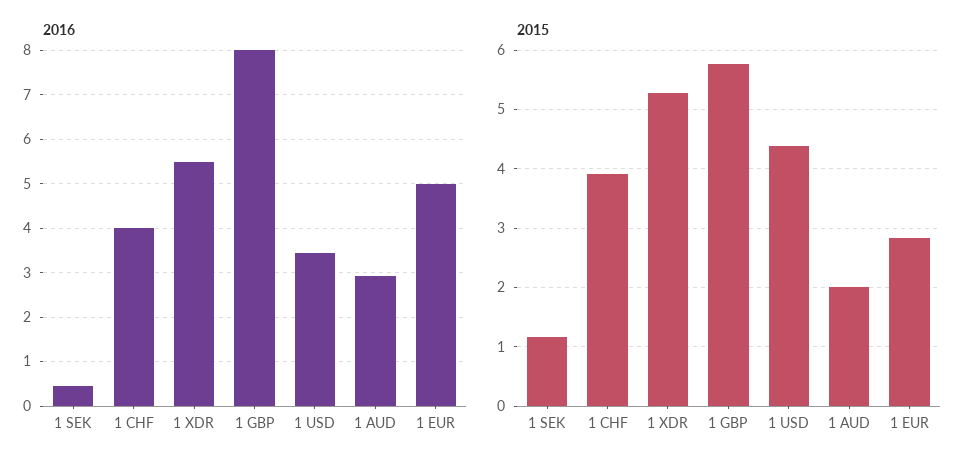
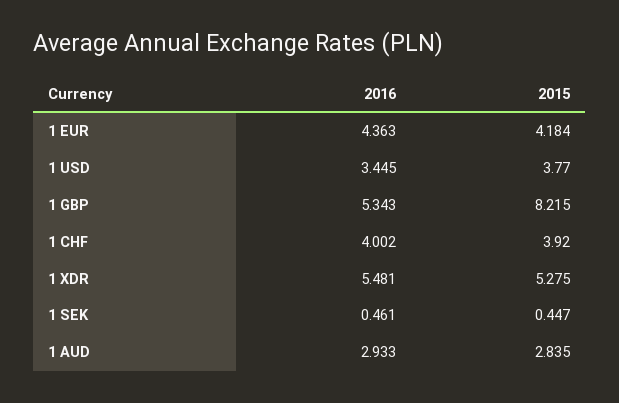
2016, 1 GBP: 8 -> 5.343
2016, 1 EUR: 5 -> 4.363
2015, 1 SEK: 1.2 -> 0.447
2015, 1 GBP: 5.8 -> 8.215
2015, 1 USD: 4.4 -> 3.77
2015, 1 AUD: 2 -> 2.835
2015, 1 EUR: 2.8 -> 4.184

